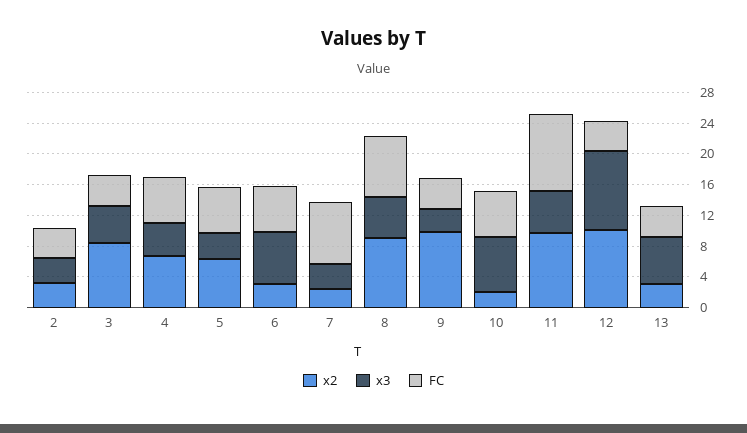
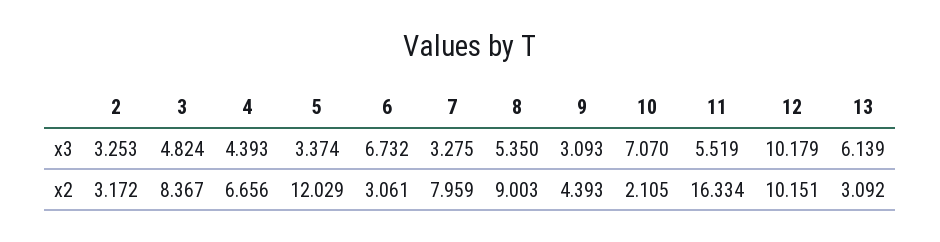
FC, 2: 4 -> none
FC, 3: 4 -> none
FC, 4: 6 -> none
x2, 5: 6 -> 12.029
FC, 5: 6 -> none
FC, 6: 6 -> none
x2, 7: 2 -> 7.959
FC, 7: 8 -> none
FC, 8: 8 -> none
x2, 9: 10 -> 4.393
FC, 9: 4 -> none
FC, 10: 6 -> none
x2, 11: 10 -> 16.334
FC, 11: 10 -> none
FC, 12: 4 -> none
FC, 13: 4 -> none

